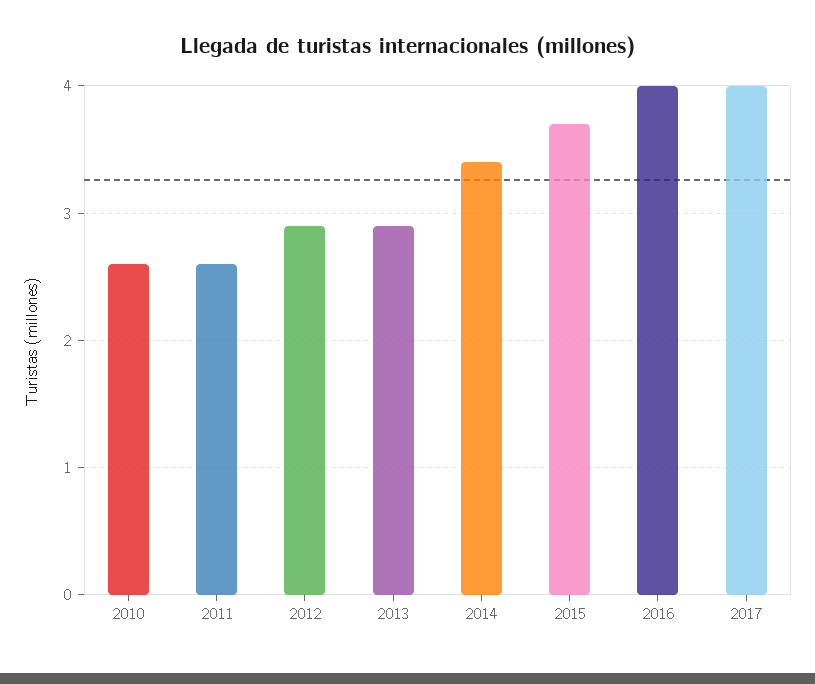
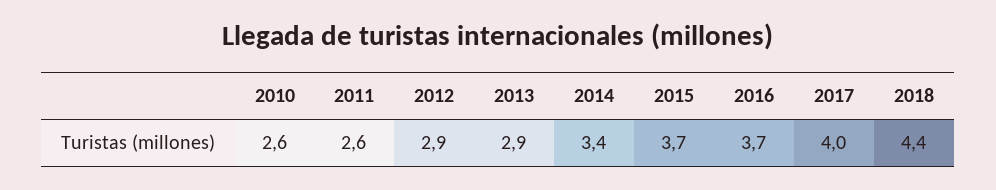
2016: 4 -> 3.7
2018: none -> 4.4

